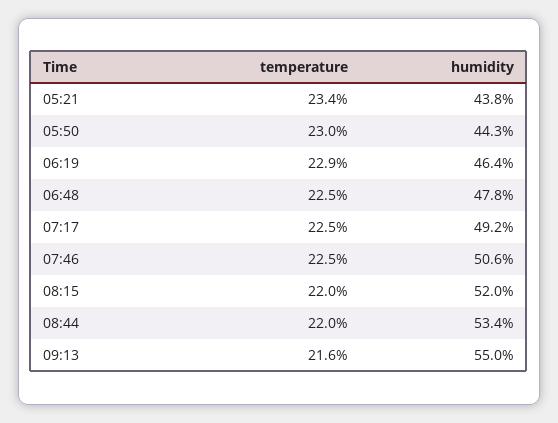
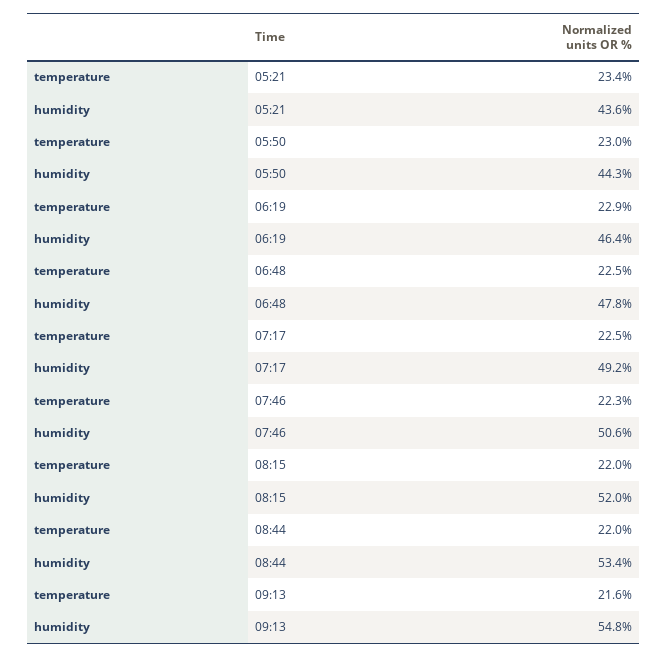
humidity, 05:21: 43.8 -> 43.6
temperature, 07:46: 22.5 -> 22.3
humidity, 09:13: 55 -> 54.8

